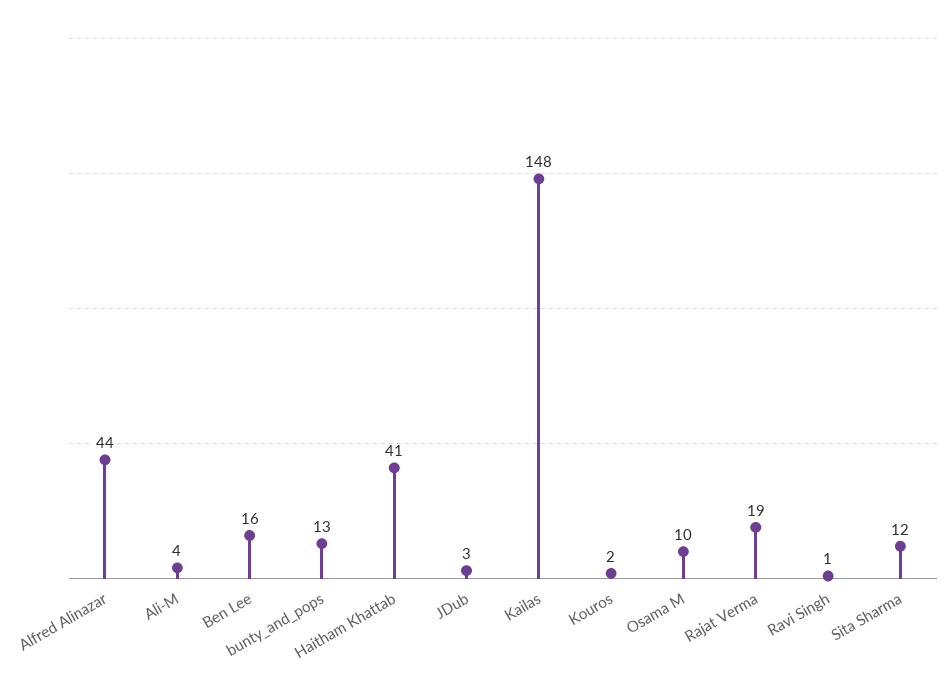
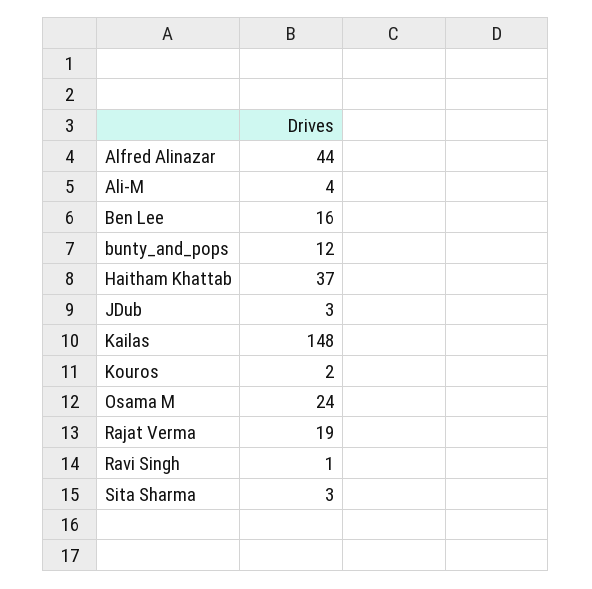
bunty_and_pops: 13 -> 12
Haitham Khattab: 41 -> 37
Osama M: 10 -> 24
Sita Sharma: 12 -> 3

